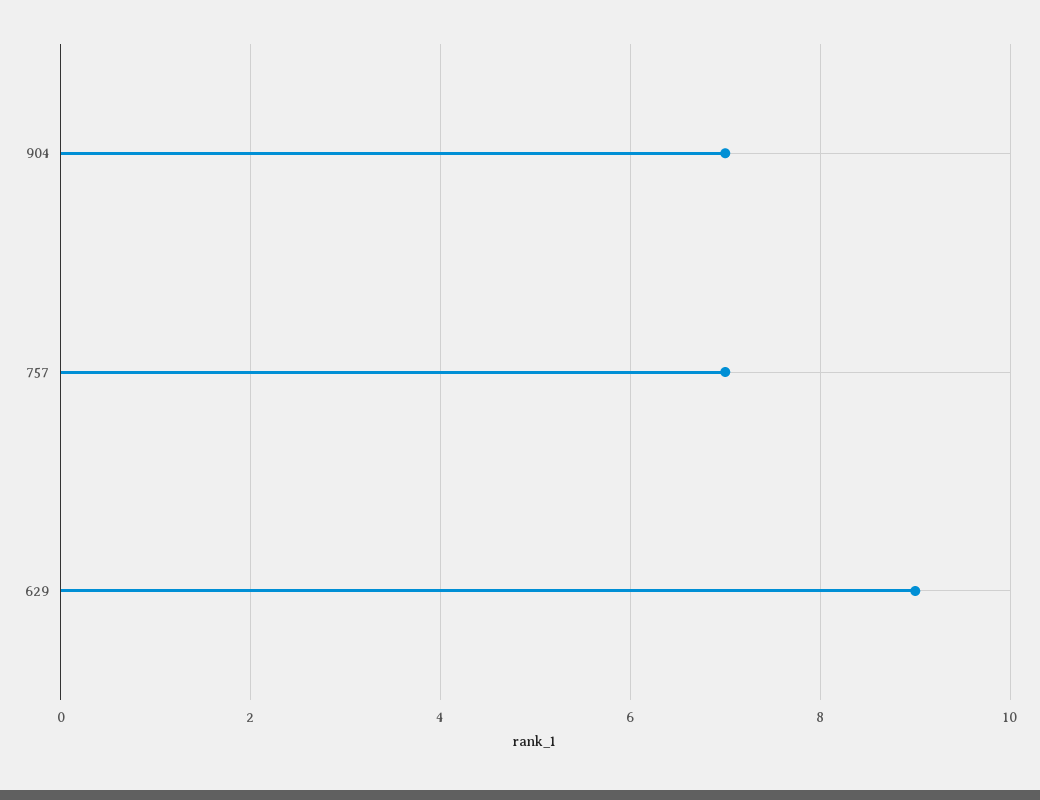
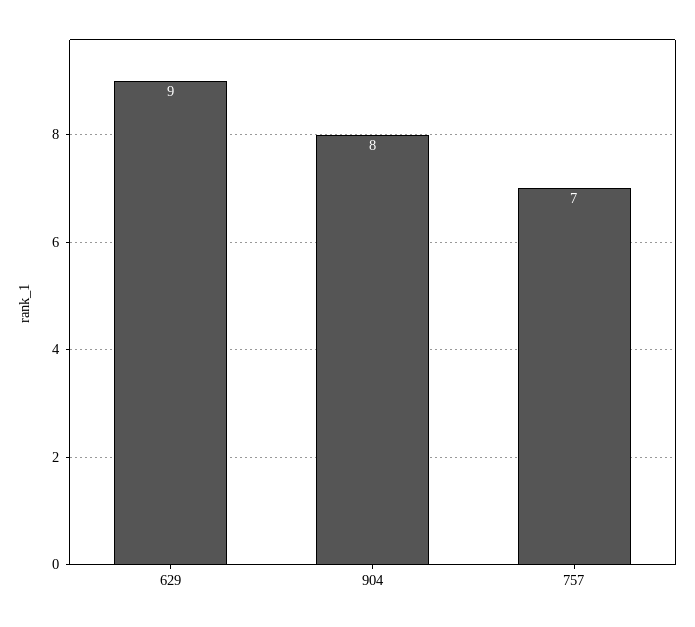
904: 7 -> 8

